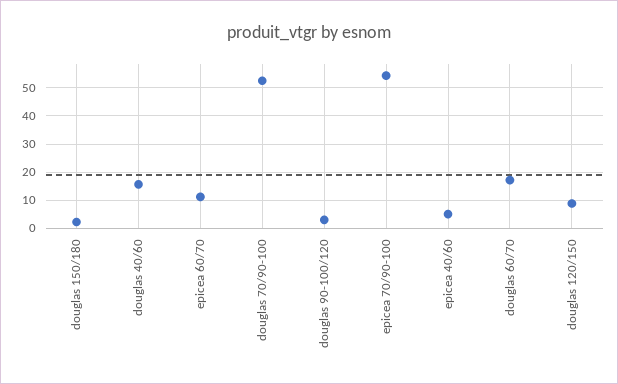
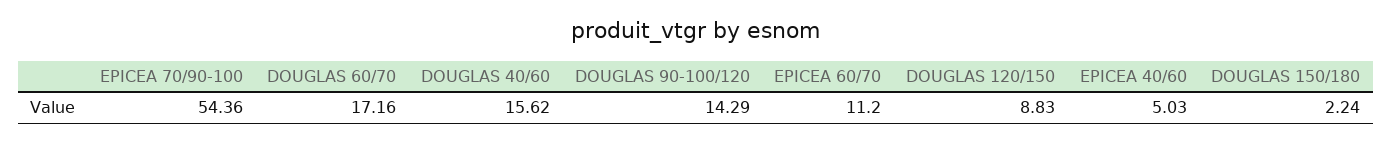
douglas 70/90-100: 52.5 -> none
douglas 90-100/120: 2.5 -> 14.29

